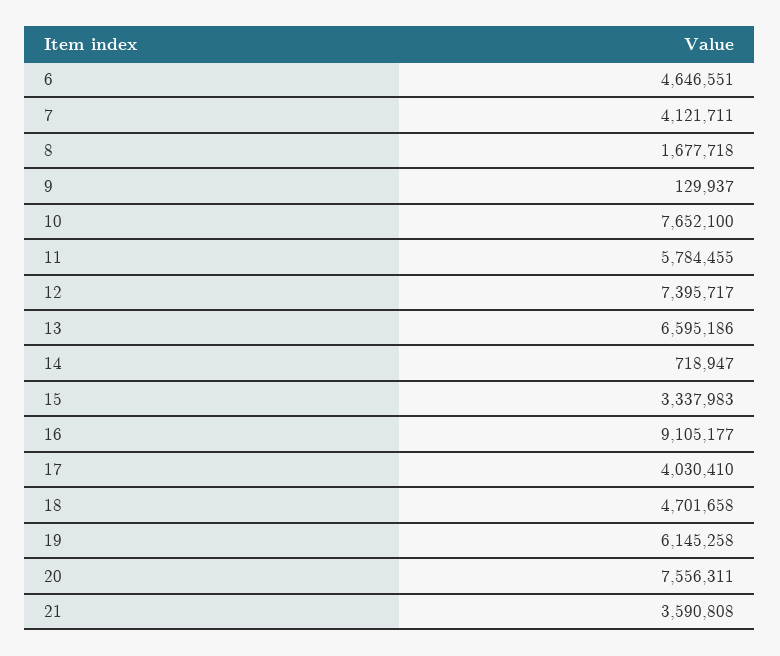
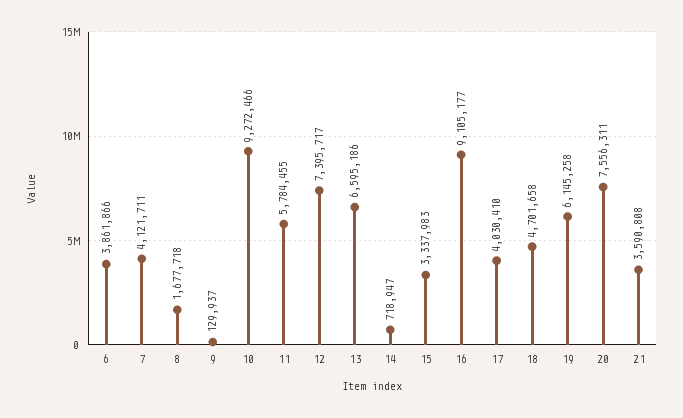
6: 4646551 -> 3861866
10: 7652100 -> 9272466

